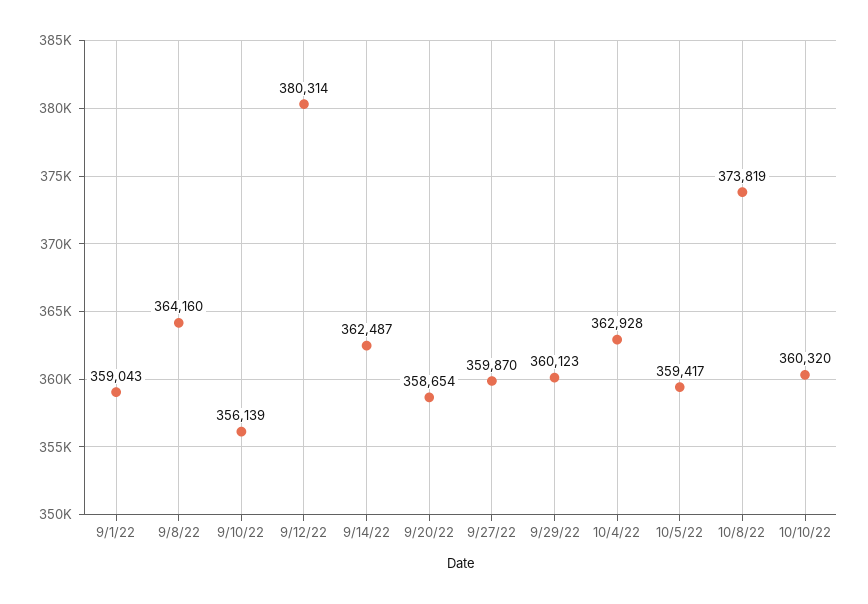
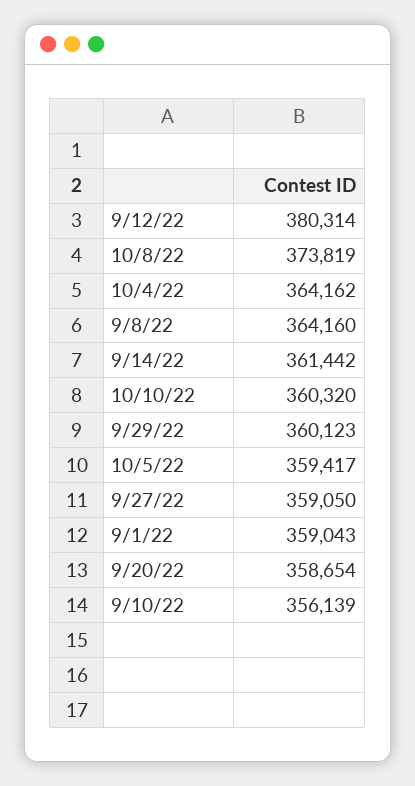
9/14/22: 362487 -> 361442
9/27/22: 359870 -> 359050
10/4/22: 362928 -> 364162

